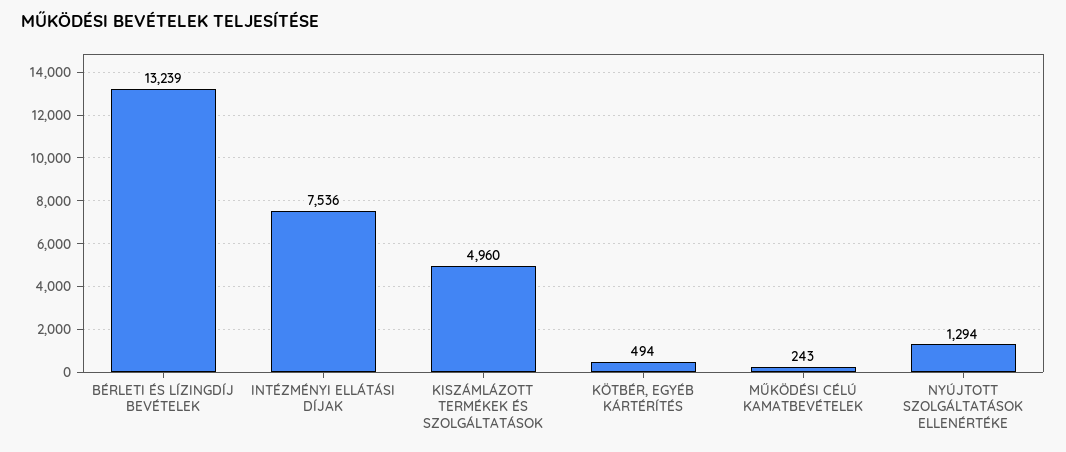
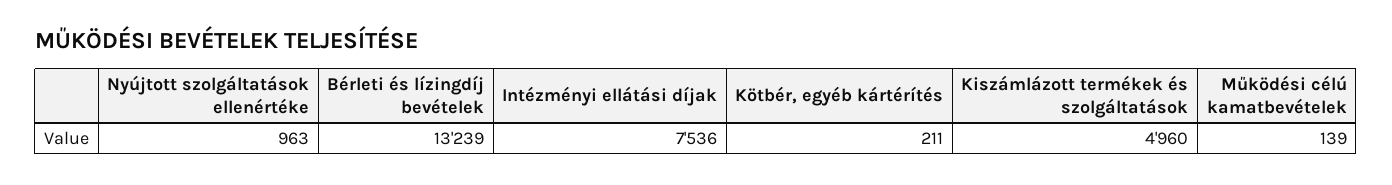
KÖTBÉR, EGYÉB KÁRTÉRÍTÉS: 494 -> 211
MŰKÖDÉSI CÉLÚ KAMATBEVÉTELEK: 243 -> 139
NYÚJTOTT SZOLGÁLTATÁSOK ELLENÉRTÉKE: 1294 -> 963

